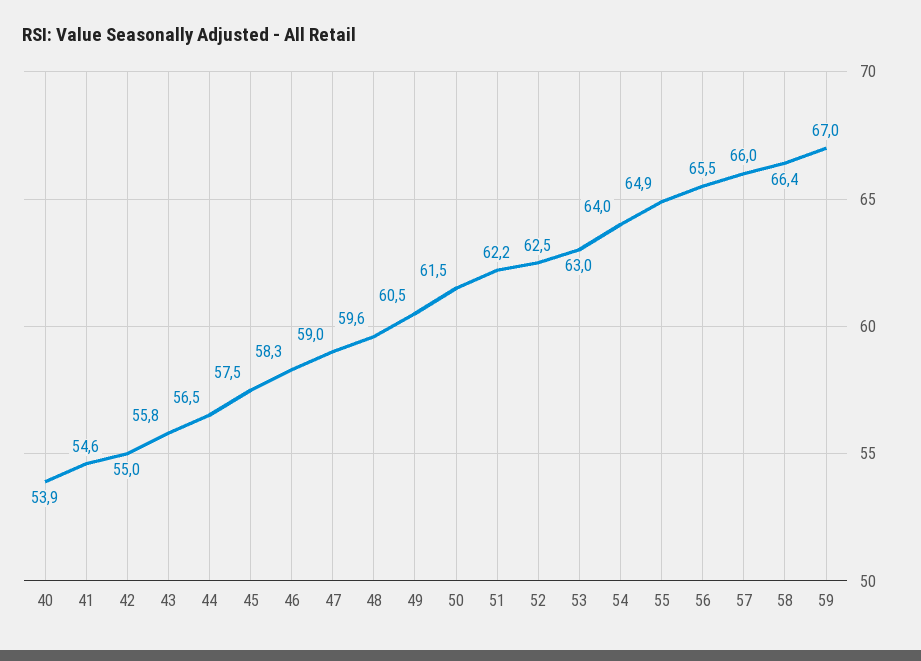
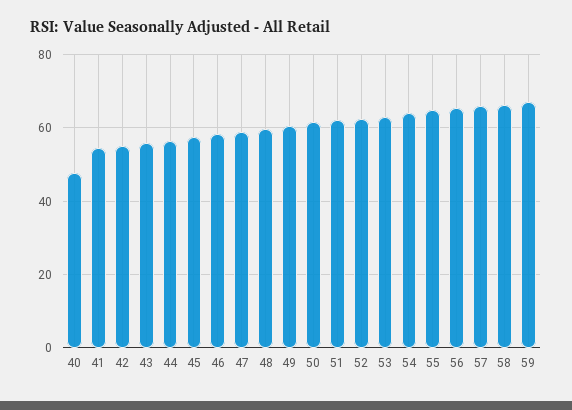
40: 53.9 -> 48

